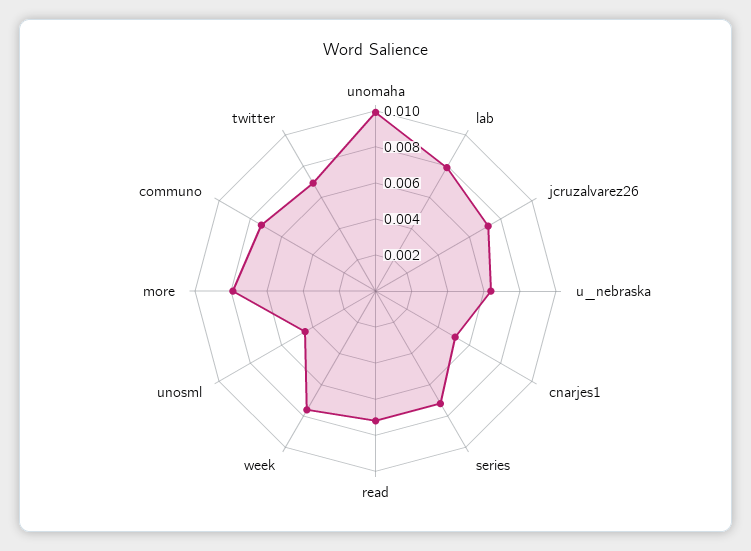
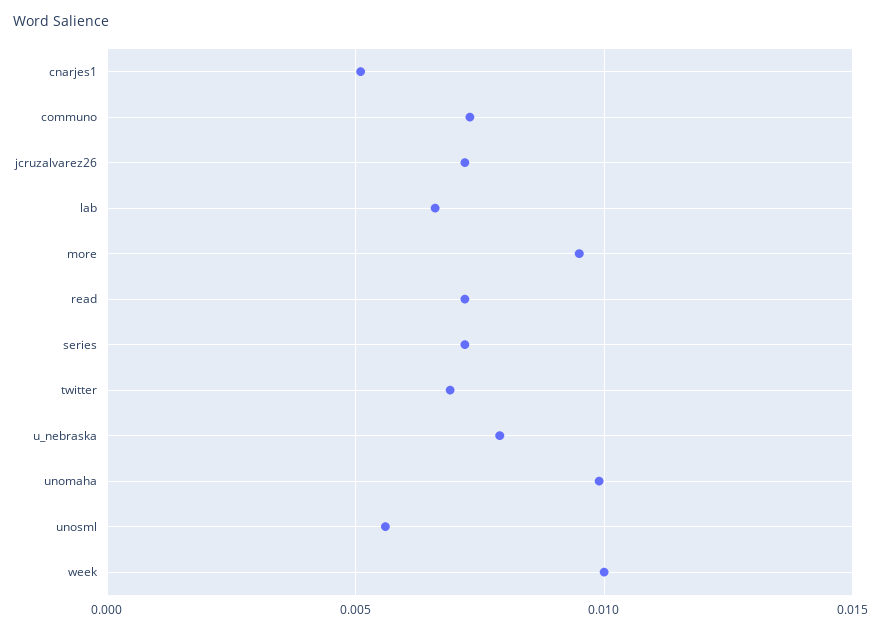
lab: 0.008 -> 0.0065
u_nebraska: 0.0065 -> 0.008
week: 0.0075 -> 0.01
unosml: 0.0045 -> 0.0055
more: 0.008 -> 0.0095

